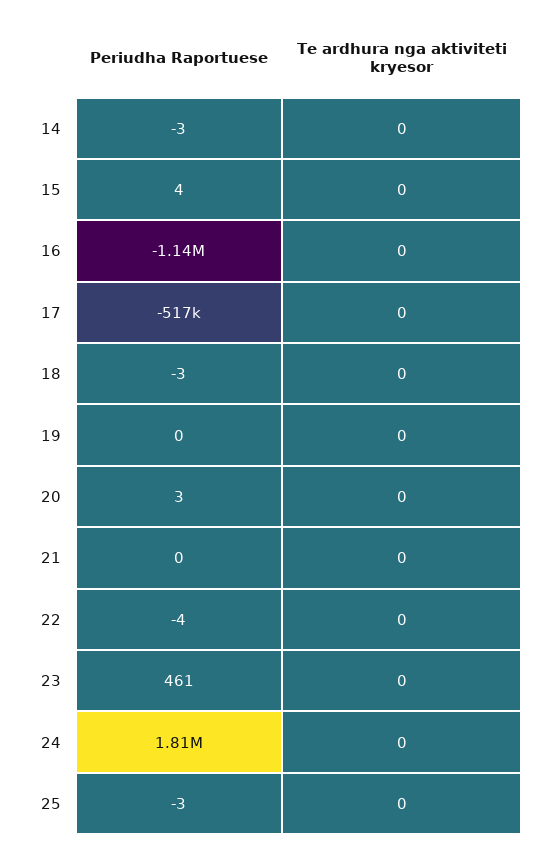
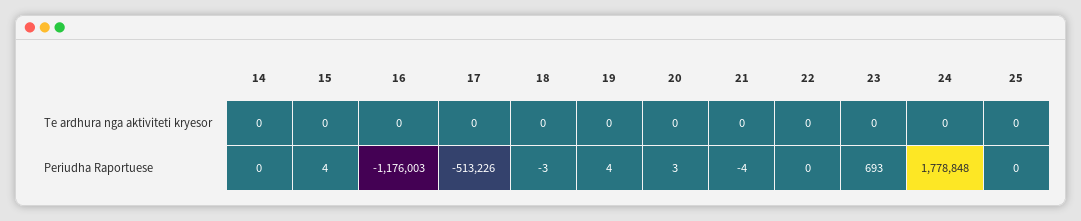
Periudha Raportuese, 14: -3 -> 0
Periudha Raportuese, 16: -1140000 -> -1176003
Periudha Raportuese, 17: -517000 -> -513226
Periudha Raportuese, 19: 0 -> 4
Periudha Raportuese, 21: 0 -> -4
Periudha Raportuese, 22: -4 -> 0
Periudha Raportuese, 23: 461 -> 693
Periudha Raportuese, 24: 1810000 -> 1778848
Periudha Raportuese, 25: -3 -> 0

